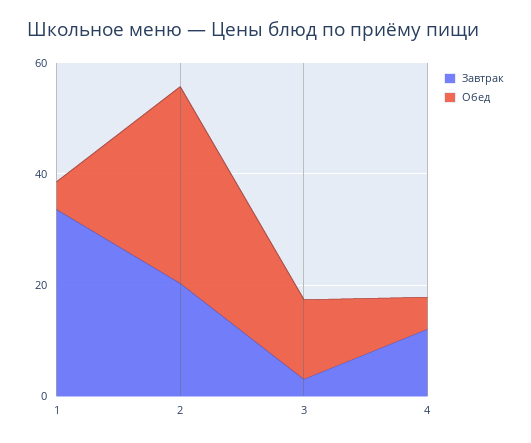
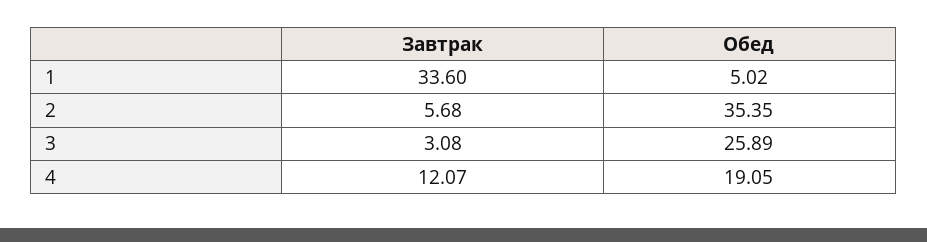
Завтрак, 2: 20 -> 5.68
Обед, 3: 15 -> 25.89
Обед, 4: 5 -> 19.05

